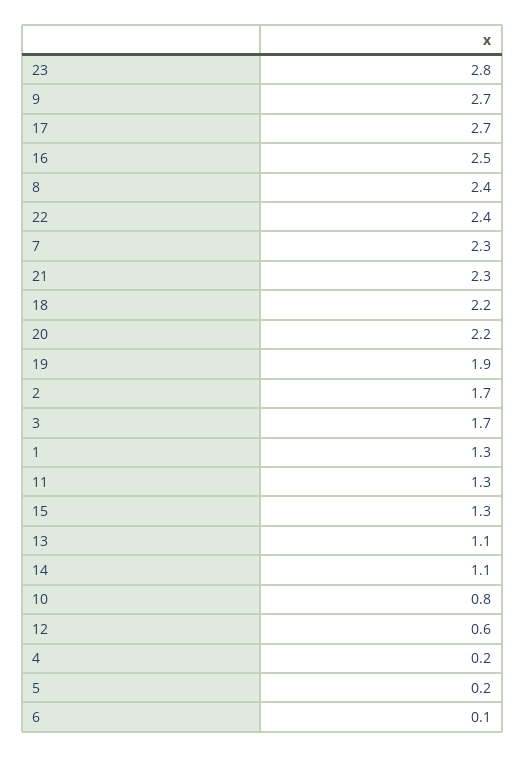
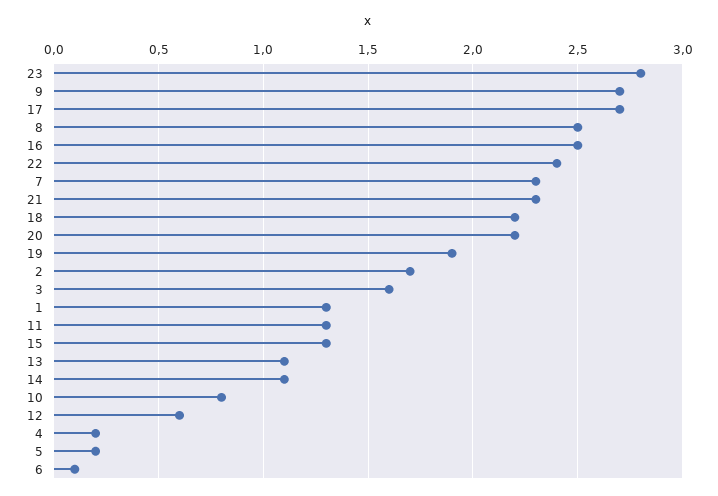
8: 2.4 -> 2.5
3: 1.7 -> 1.6

